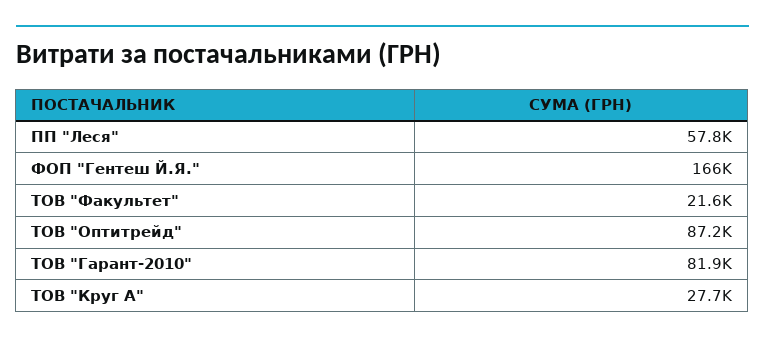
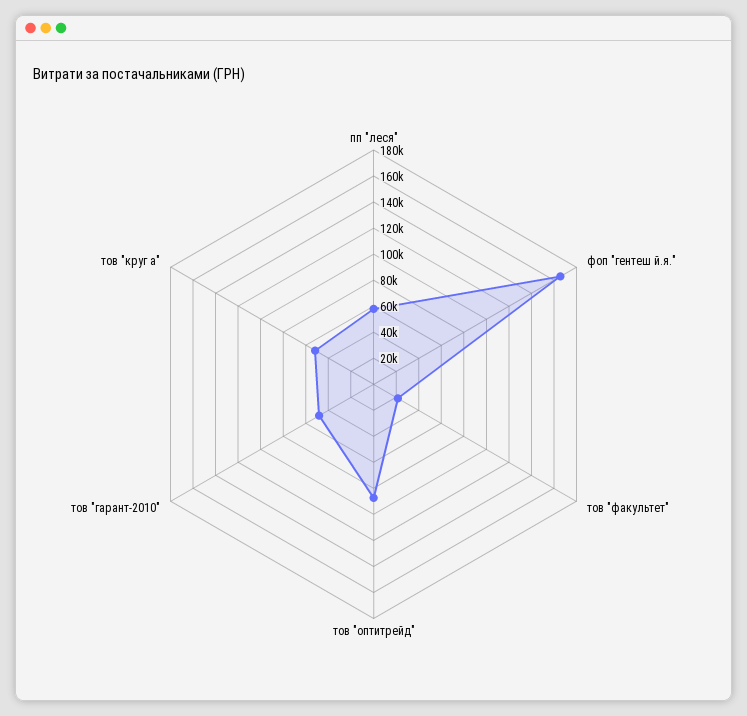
ТОВ "Гарант-2010": 81900 -> 50000
ТОВ "Круг А": 27700 -> 50000

